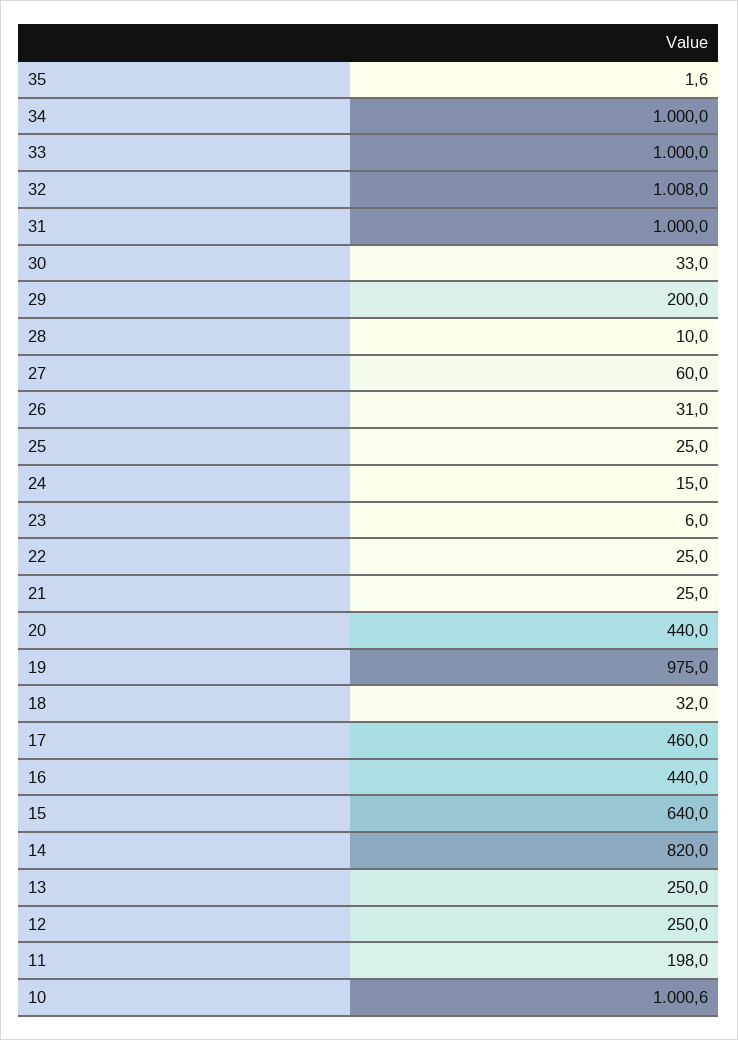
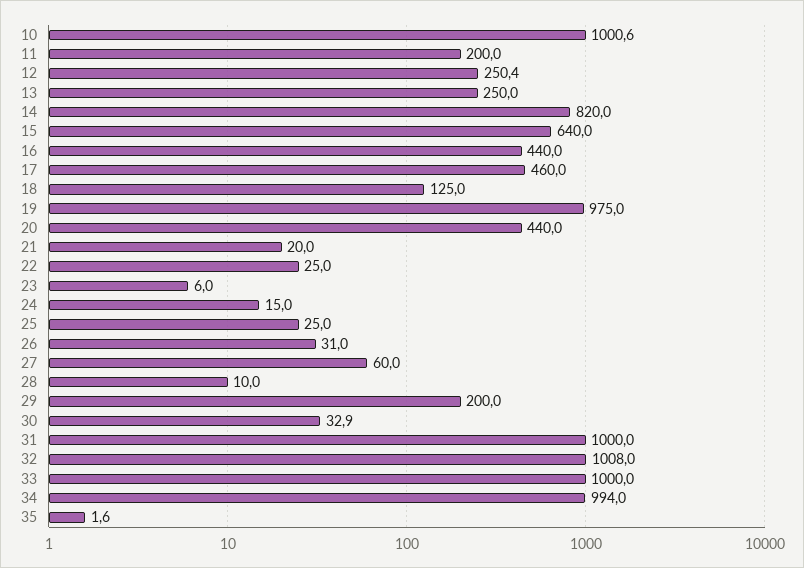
34: 1000 -> 994
30: 33 -> 32.9
21: 25 -> 20
18: 32 -> 125
12: 250 -> 250.4
11: 198 -> 200

